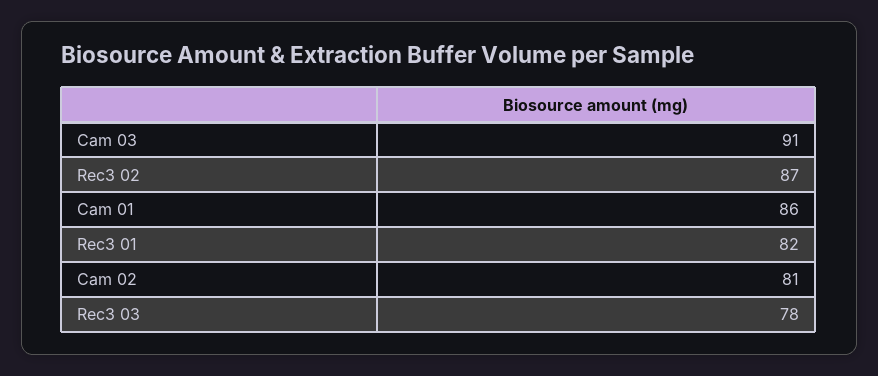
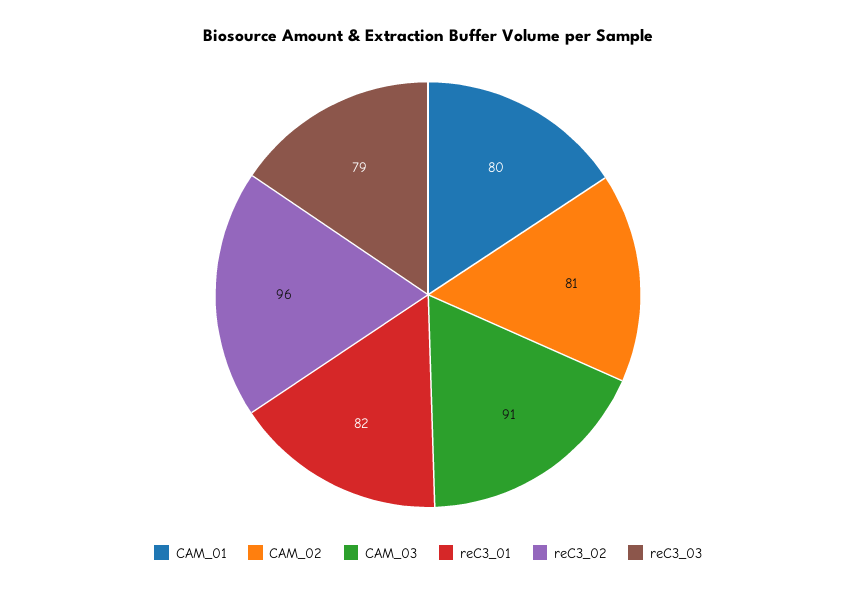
Rec3 02: 87 -> 96
Cam 01: 86 -> 80
Rec3 03: 78 -> 79

